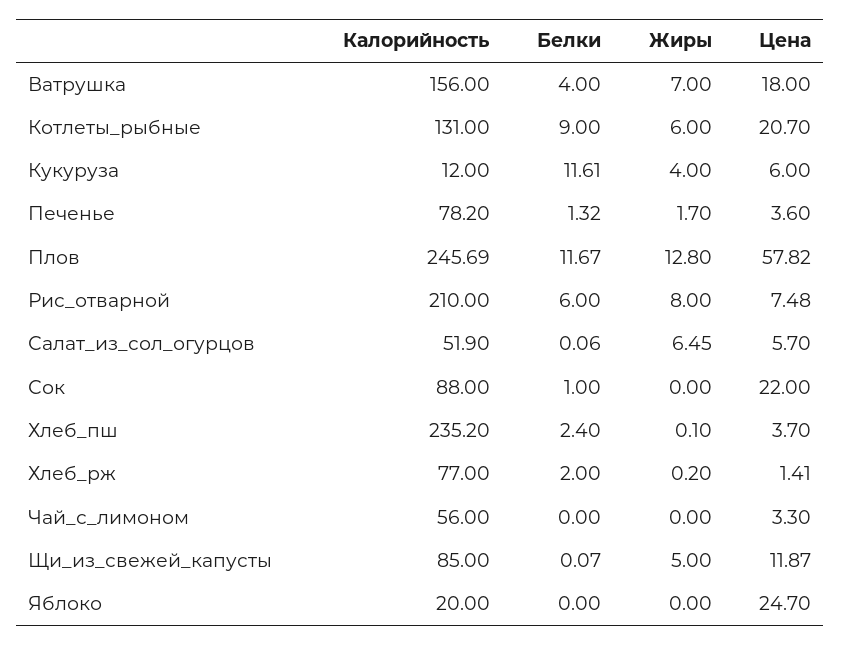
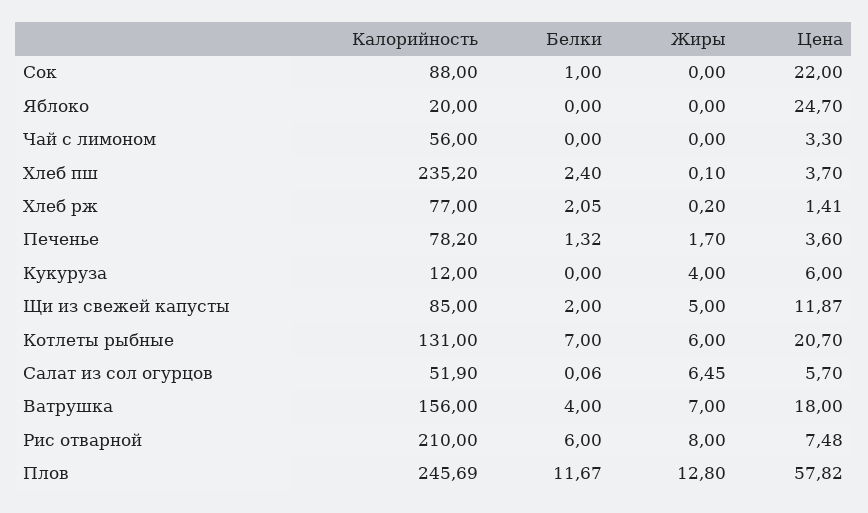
Белки, Котлеты_рыбные: 9 -> 7
Белки, Кукуруза: 11.61 -> 0
Белки, Хлеб_рж: 2 -> 2.05
Белки, Щи_из_свежей_капусты: 0.07 -> 2

